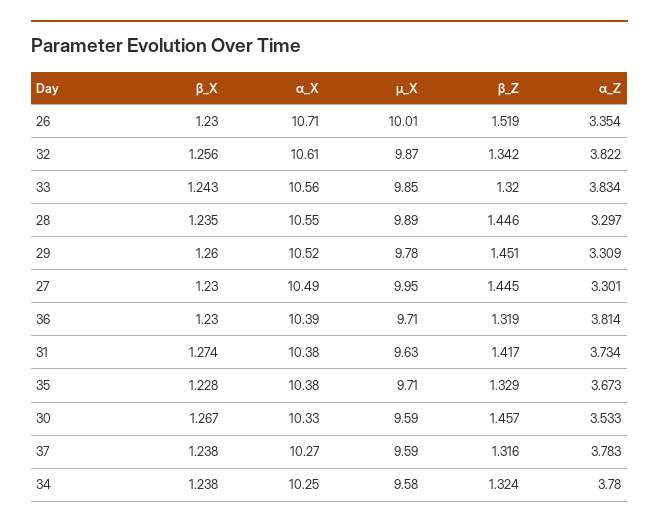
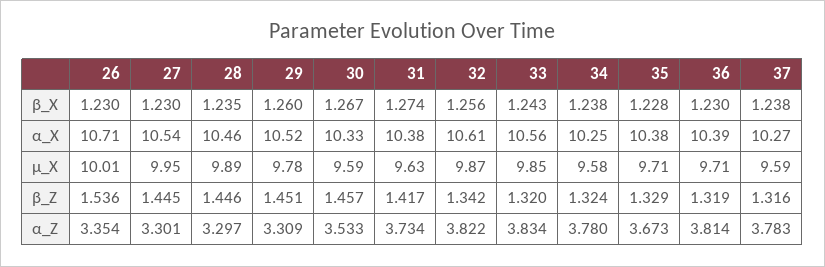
β_Z, 26: 1.519 -> 1.536
α_X, 28: 10.55 -> 10.46
α_X, 27: 10.49 -> 10.54

